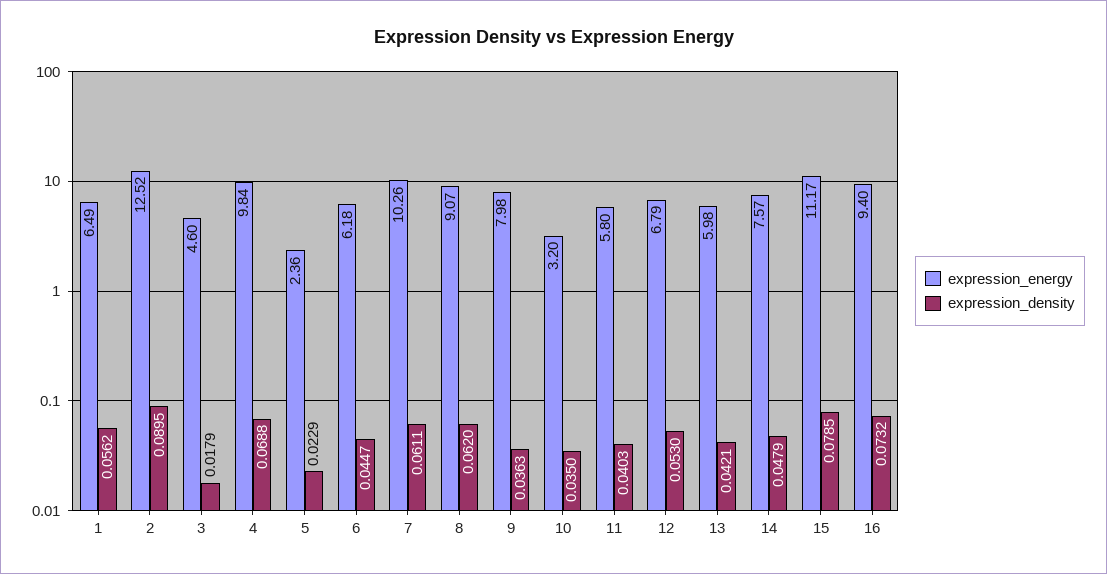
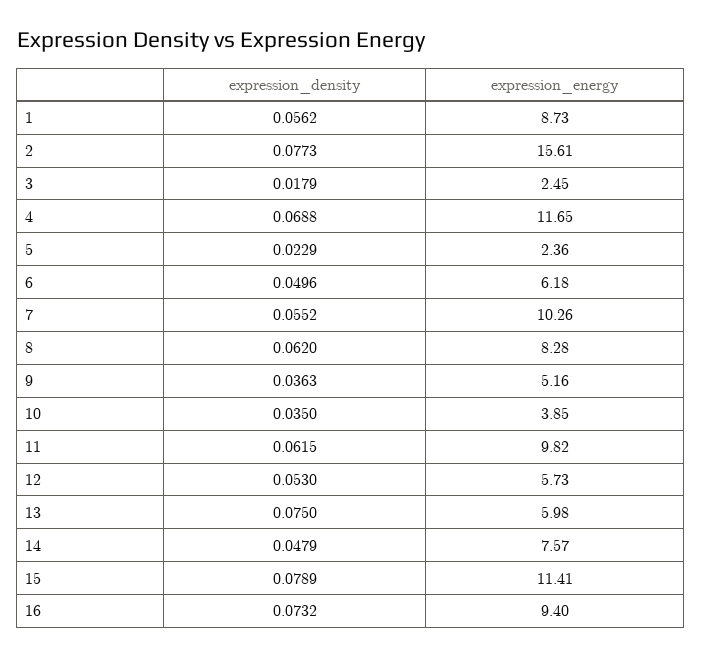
expression_energy, 1: 6.49 -> 8.73
expression_energy, 2: 12.52 -> 15.61
expression_density, 2: 0.0895 -> 0.0773
expression_energy, 3: 4.6 -> 2.45
expression_energy, 4: 9.84 -> 11.65
expression_density, 6: 0.0447 -> 0.0496
expression_density, 7: 0.0611 -> 0.0552
expression_energy, 8: 9.07 -> 8.28
expression_energy, 9: 7.98 -> 5.16
expression_energy, 10: 3.2 -> 3.85
expression_energy, 11: 5.8 -> 9.82
expression_density, 11: 0.0403 -> 0.0615
expression_energy, 12: 6.79 -> 5.73
expression_density, 13: 0.0421 -> 0.075
expression_energy, 15: 11.17 -> 11.41
expression_density, 15: 0.0785 -> 0.0789

